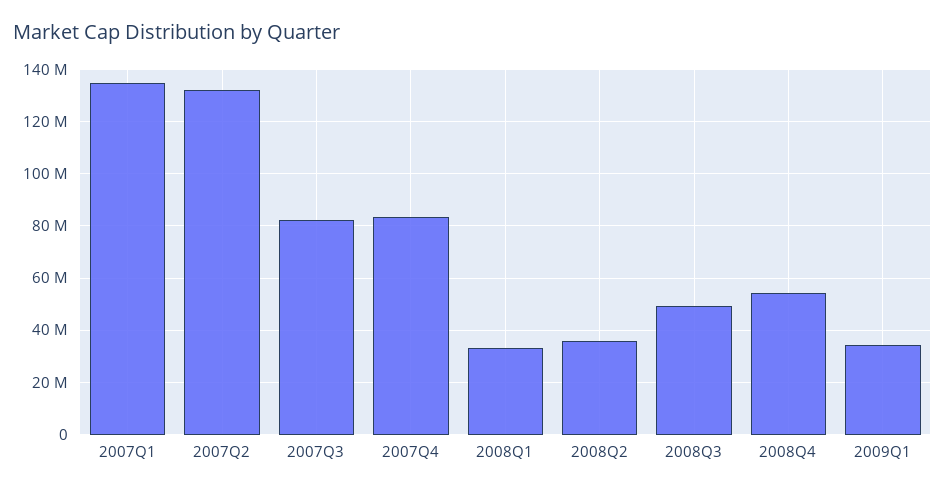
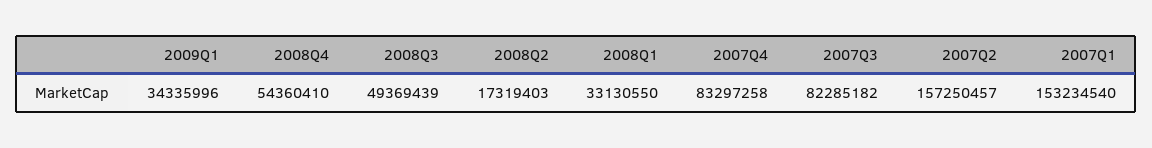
2007Q1: 135000000 -> 153234540
2007Q2: 132500000 -> 157250457
2008Q2: 35000000 -> 17319403

